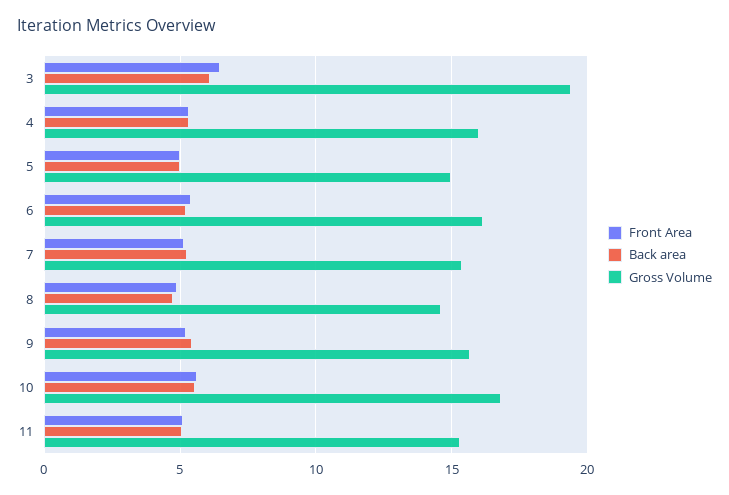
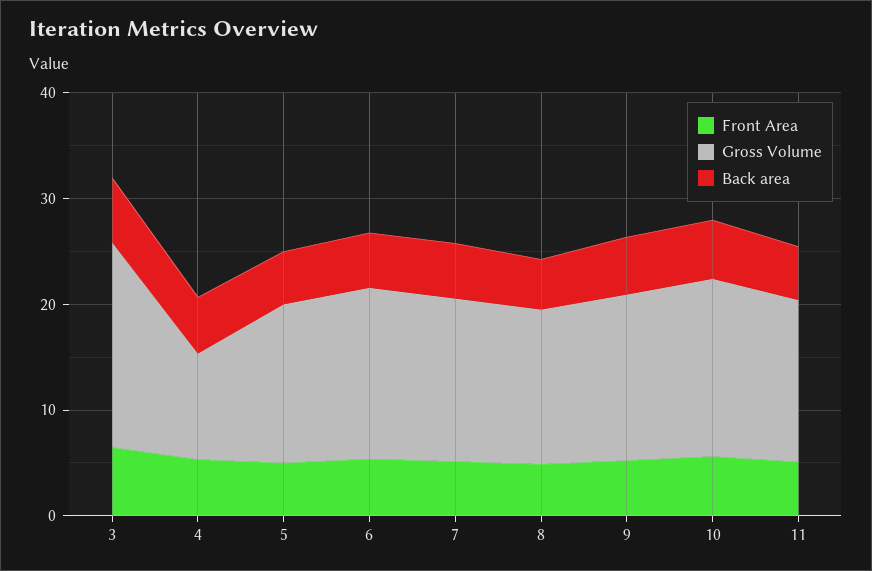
Gross Volume, 4: 16 -> 10

